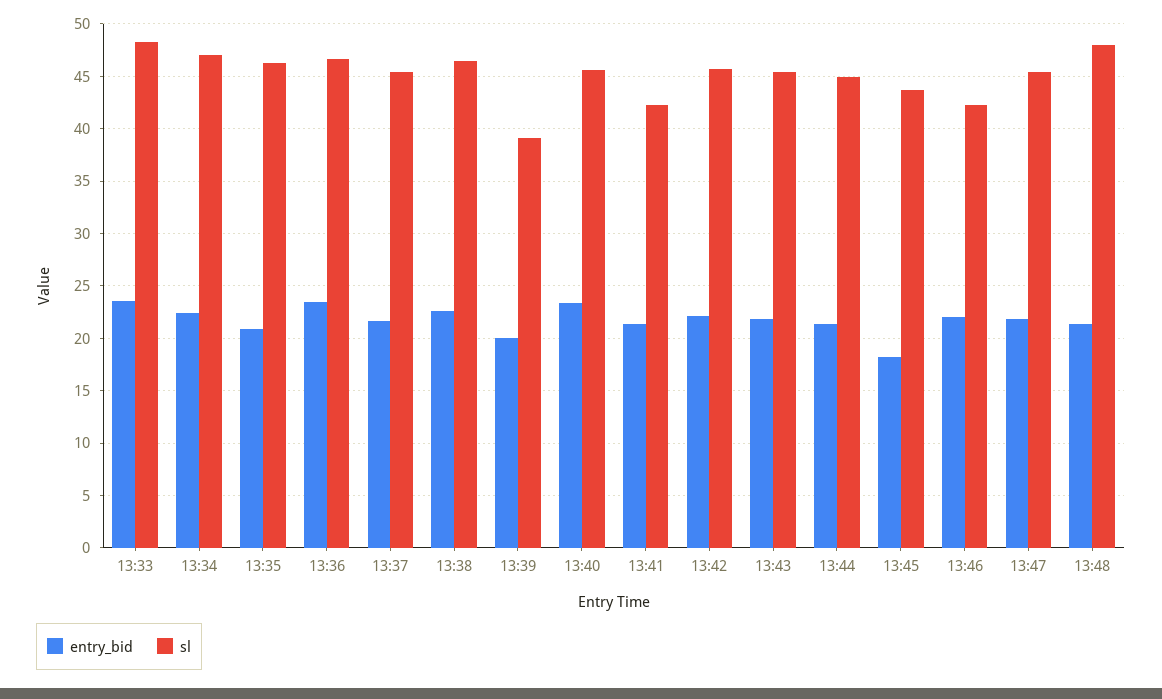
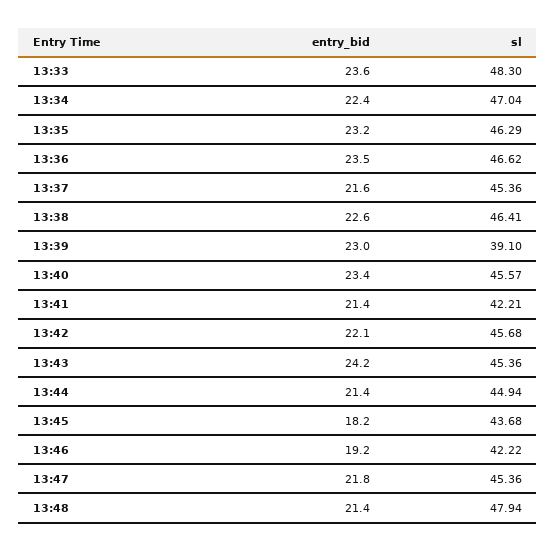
entry_bid, 13:35: 21 -> 23.2
entry_bid, 13:39: 20 -> 23
entry_bid, 13:43: 22 -> 24.2
entry_bid, 13:46: 22 -> 19.2

